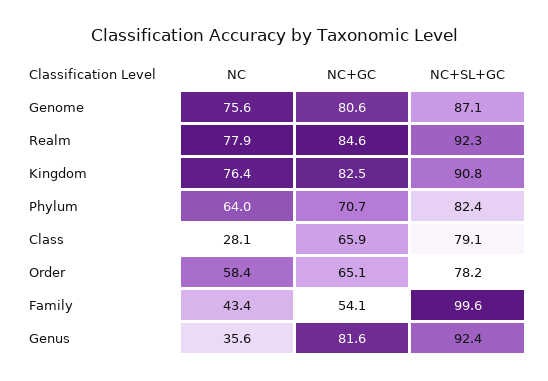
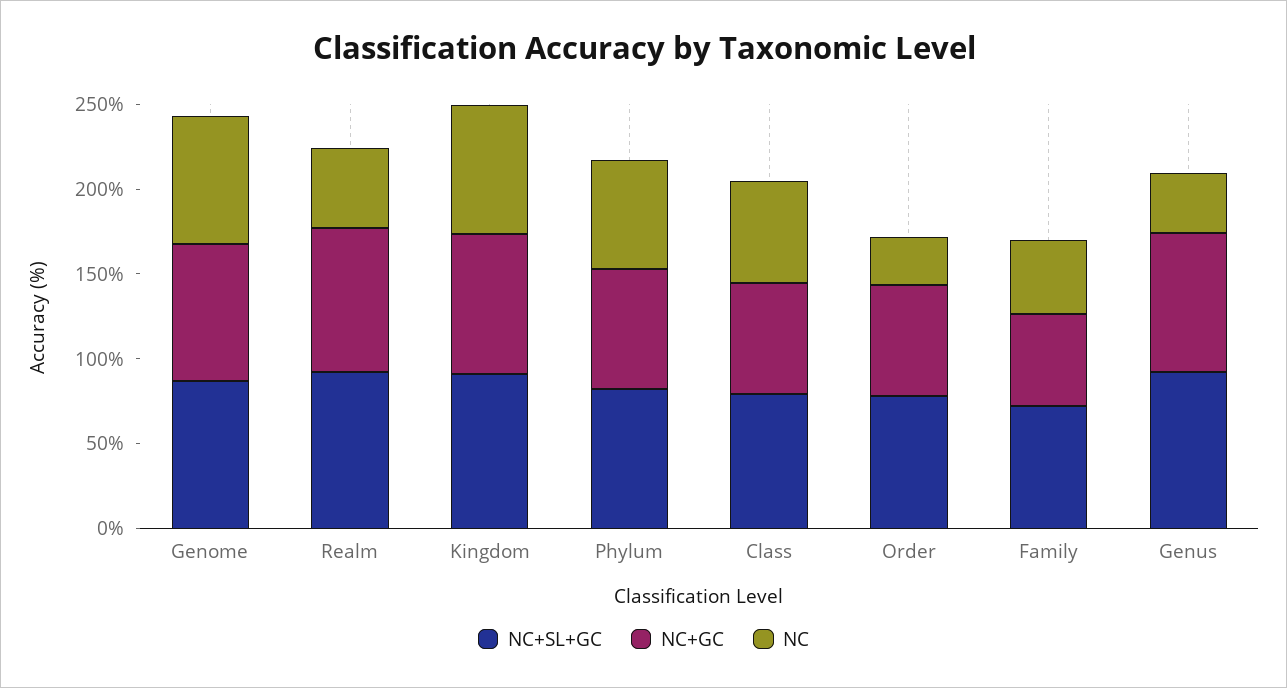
NC, Realm: 77.9 -> 50
NC, Class: 28.1 -> 60
NC, Order: 58.4 -> 30
NC+SL+GC, Family: 99.6 -> 70

